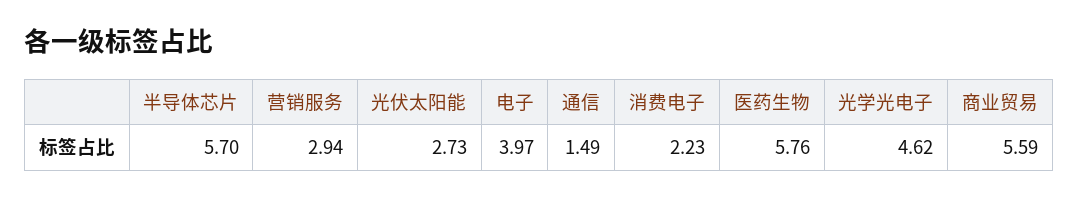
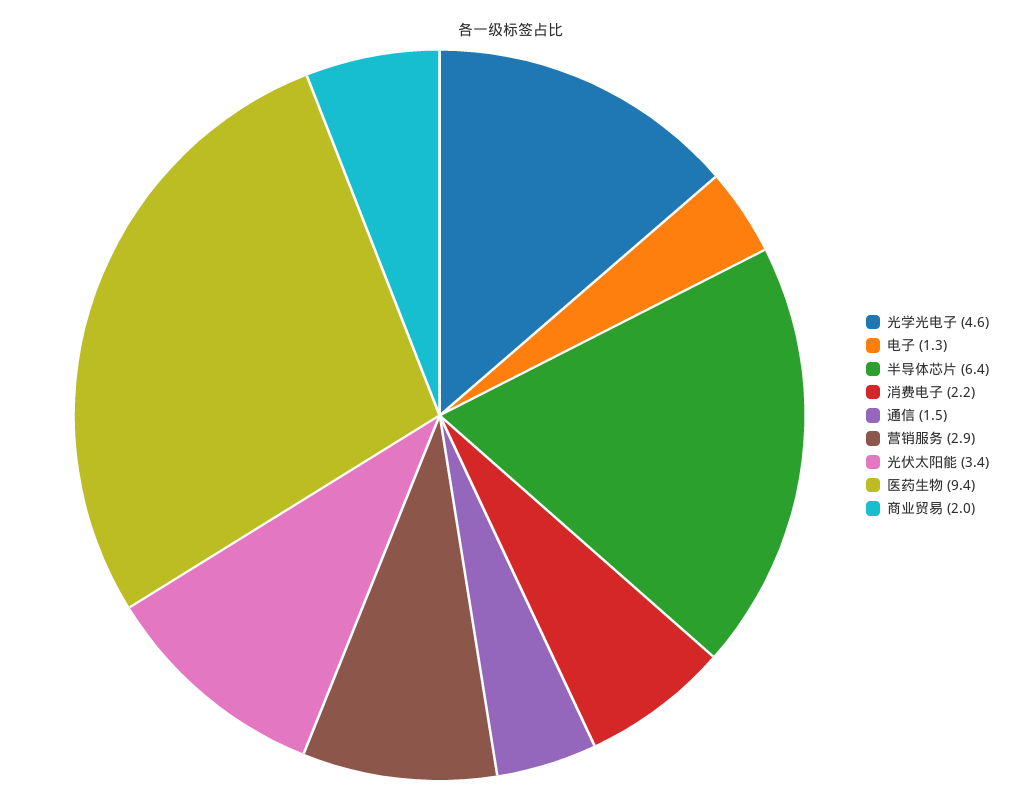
半导体芯片: 5.7 -> 6.4
光伏太阳能: 2.73 -> 3.4
电子: 3.97 -> 1.3
医药生物: 5.76 -> 9.4
商业贸易: 5.59 -> 2

